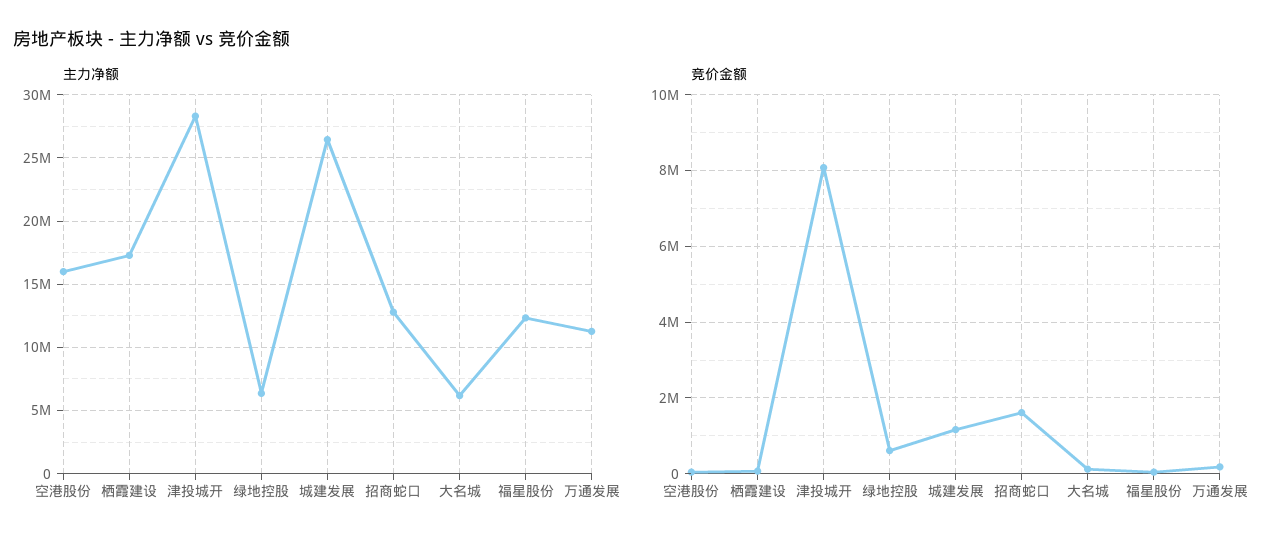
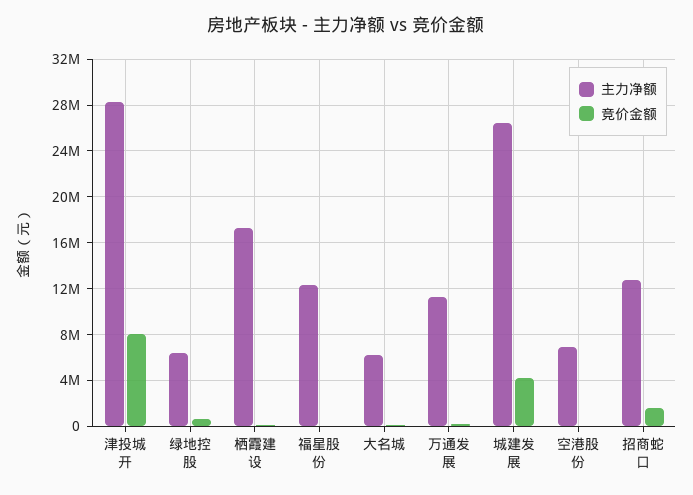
主力净额, 空港股份: 16000000 -> 7000000
竞价金额, 城建发展: 1200000 -> 4000000

